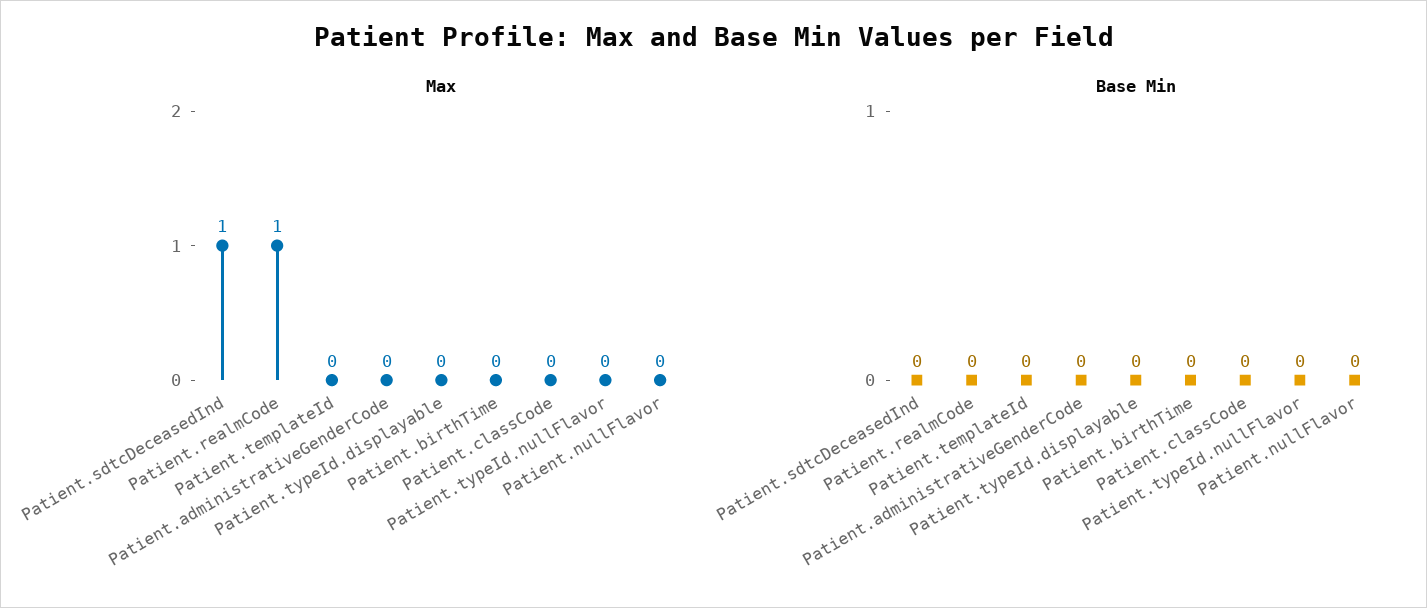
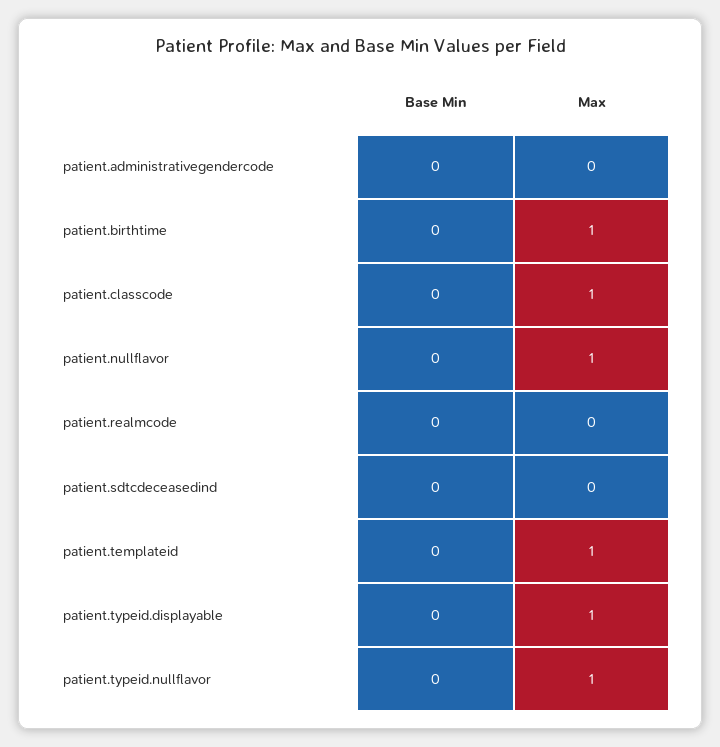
Max, Patient.sdtcDeceasedInd: 1 -> 0
Max, Patient.realmCode: 1 -> 0
Max, Patient.templateId: 0 -> 1
Max, Patient.typeId.displayable: 0 -> 1
Max, Patient.birthTime: 0 -> 1
Max, Patient.classCode: 0 -> 1
Max, Patient.typeId.nullFlavor: 0 -> 1
Max, Patient.nullFlavor: 0 -> 1

